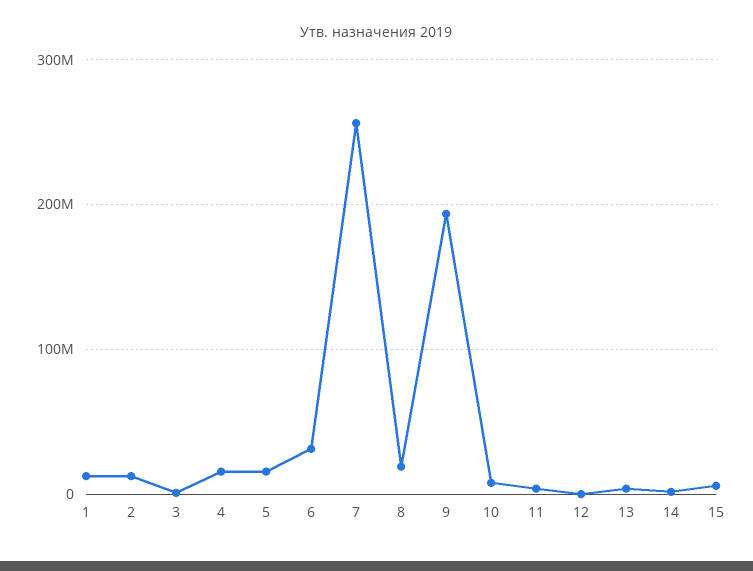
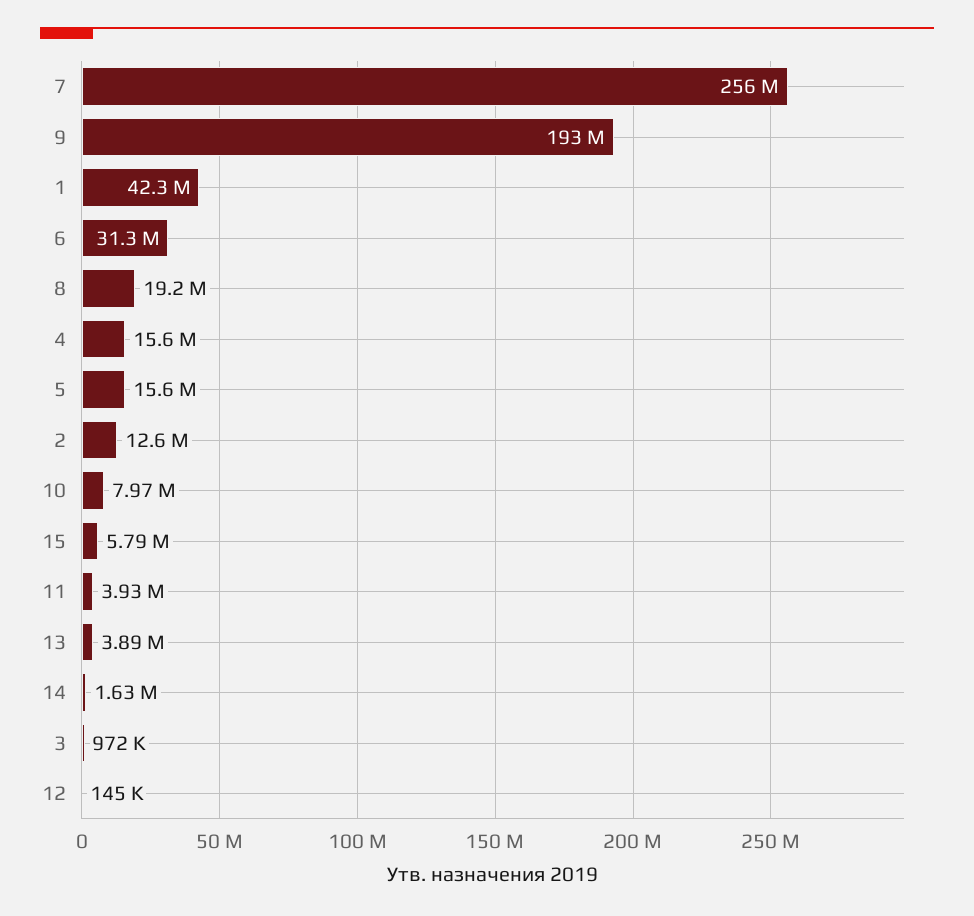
1: 10000000 -> 42300000

